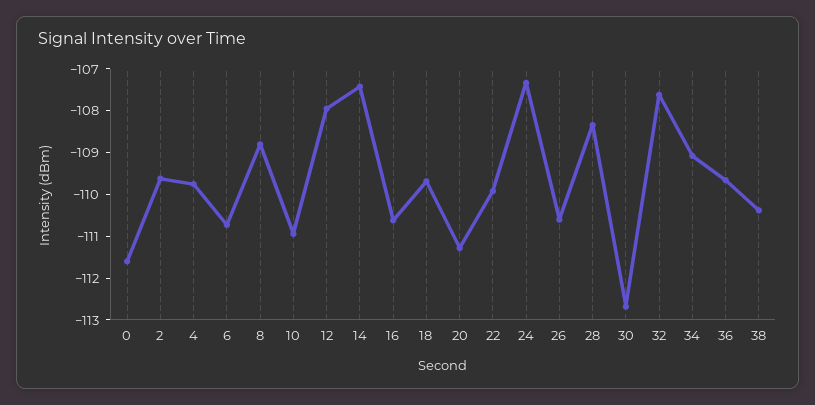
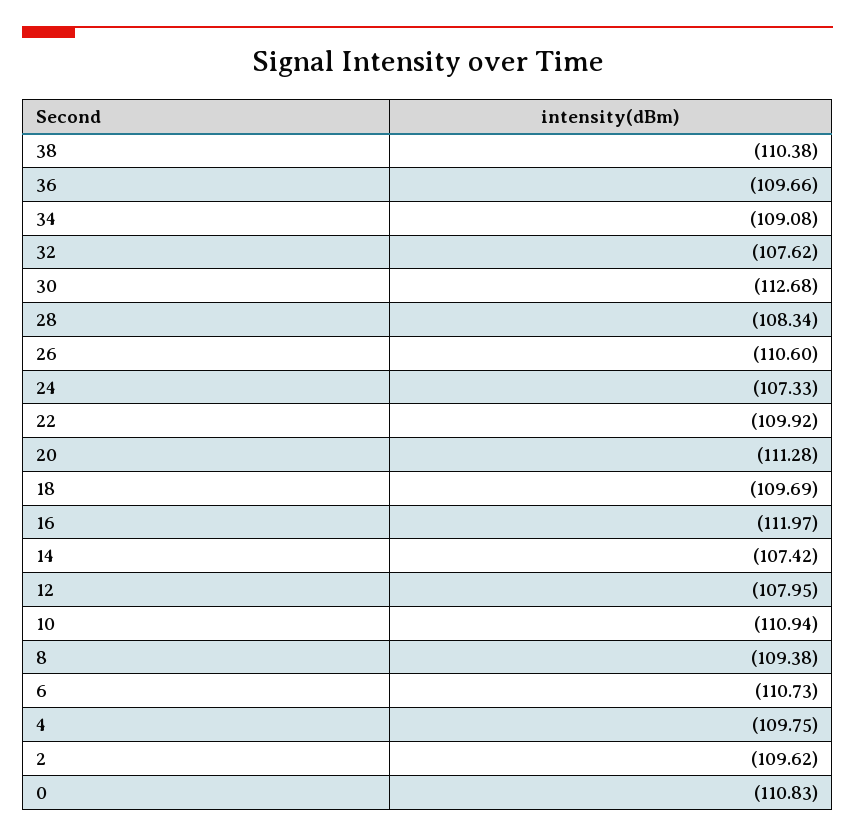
0: -111.6 -> -110.83
8: -108.8 -> -109.38
16: -110.6 -> -111.97

